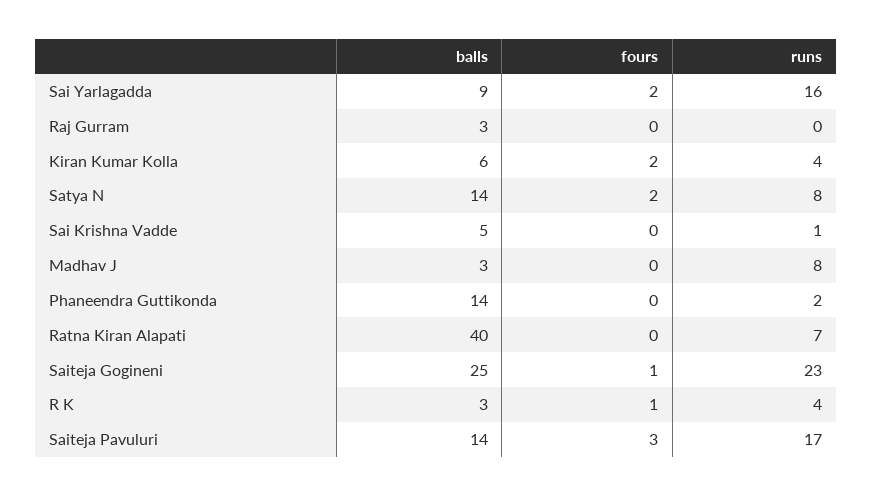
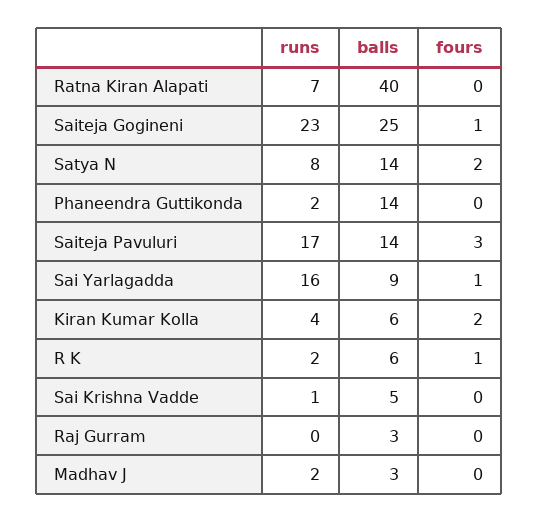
fours, Sai Yarlagadda: 2 -> 1
runs, Madhav J: 8 -> 2
balls, R K: 3 -> 6
runs, R K: 4 -> 2

